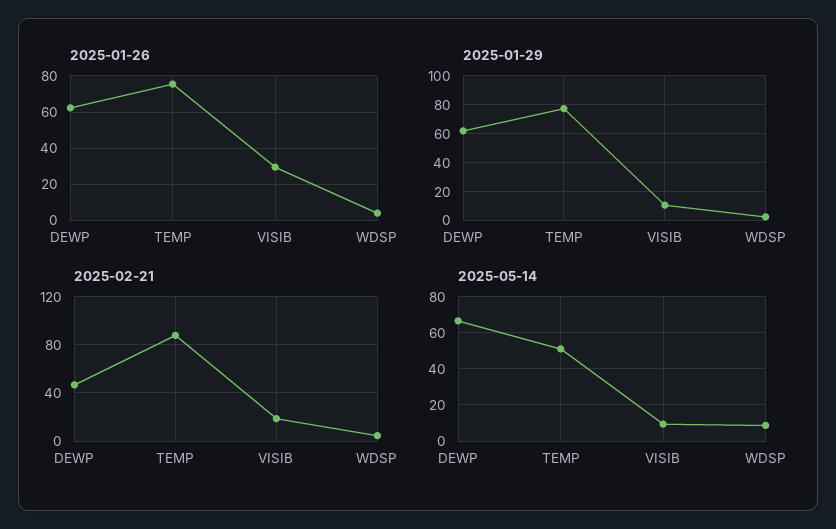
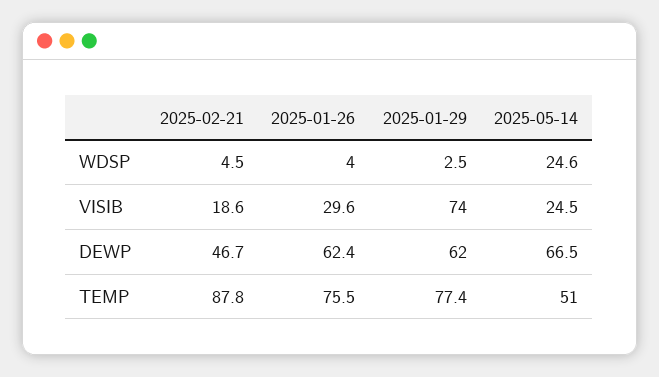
2025-01-29, VISIB: 10 -> 74
2025-05-14, VISIB: 10 -> 24.5
2025-05-14, WDSP: 10 -> 24.6

